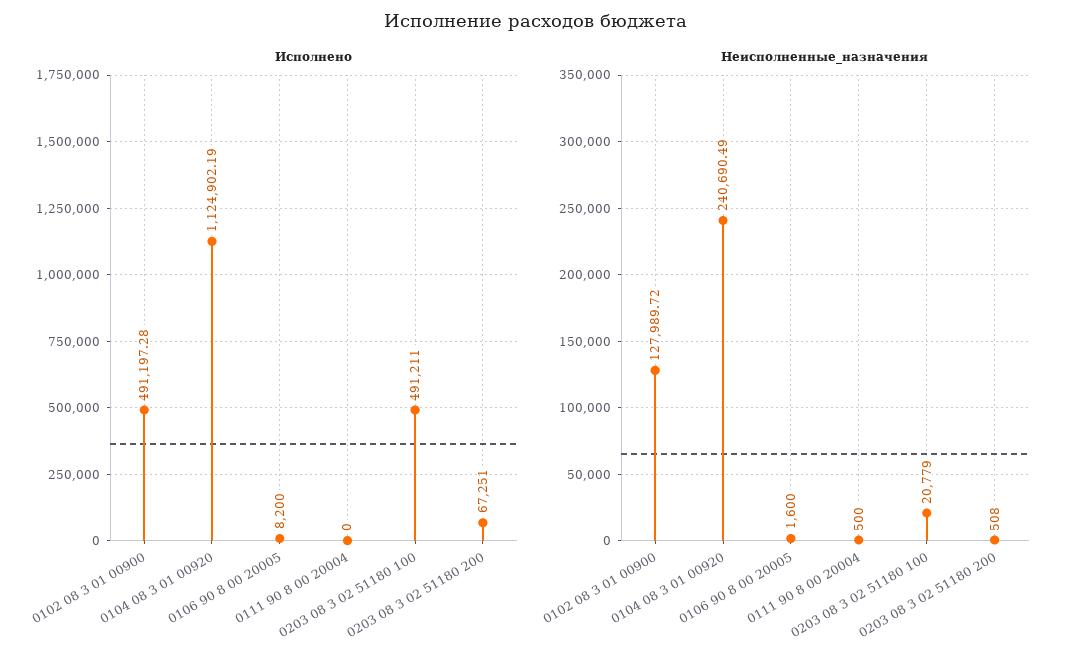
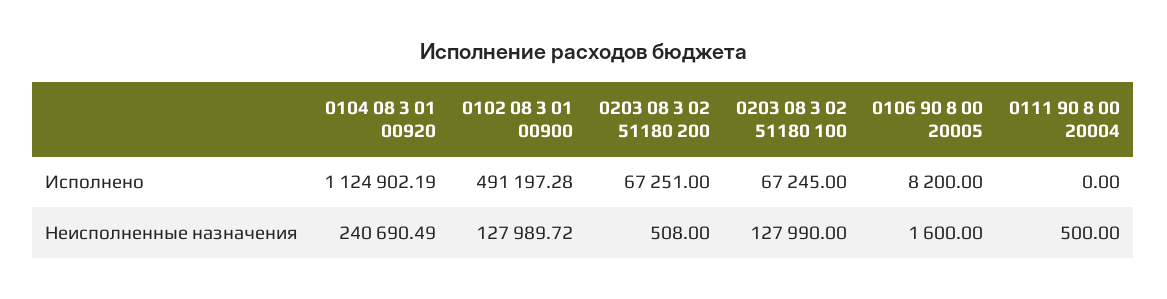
Исполнено, 0203 08 3 02 51180 100: 491211 -> 67245
Неисполненные_назначения, 0203 08 3 02 51180 100: 20779 -> 127990

